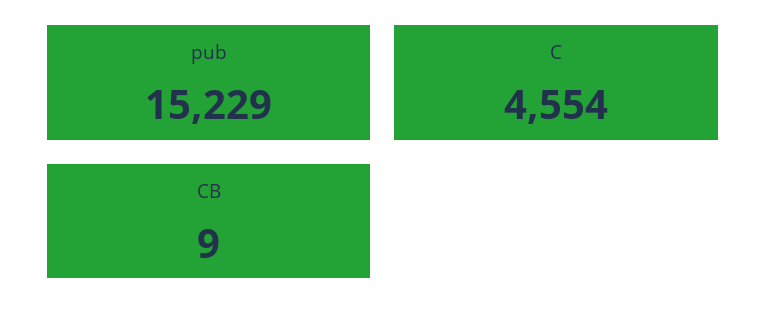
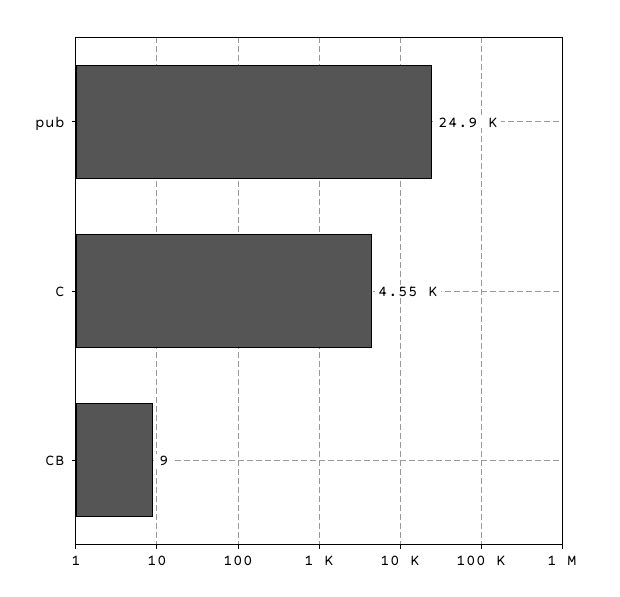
pub: 15229 -> 24900

